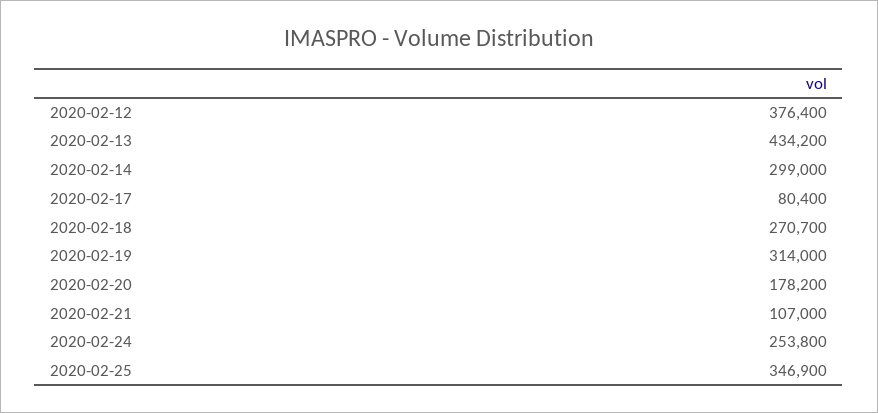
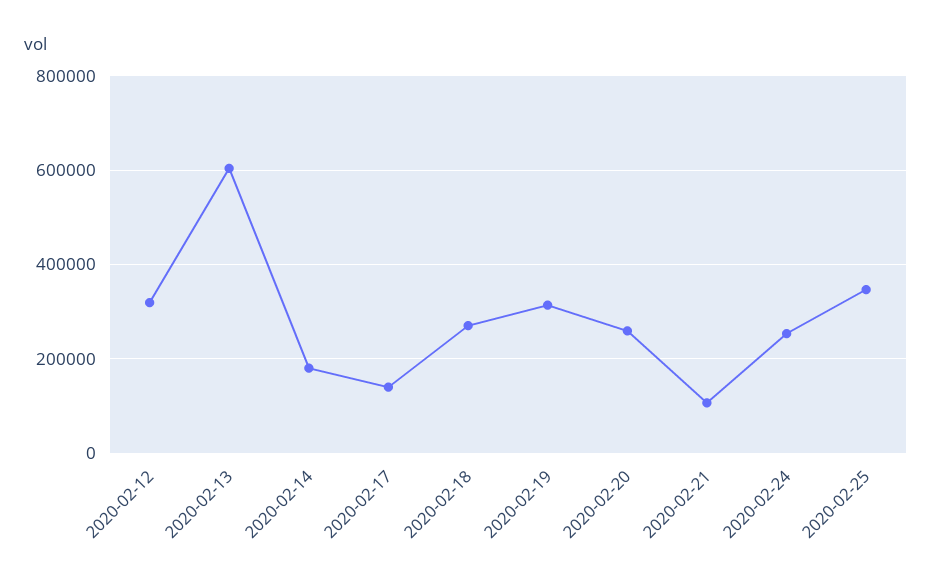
2020-02-12: 376400 -> 320000
2020-02-13: 434200 -> 600000
2020-02-14: 299000 -> 180000
2020-02-17: 80400 -> 140000
2020-02-20: 178200 -> 260000

